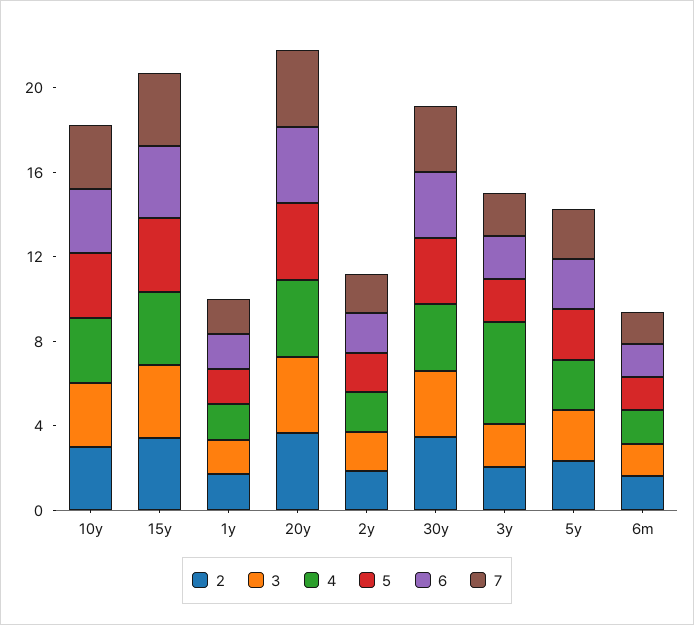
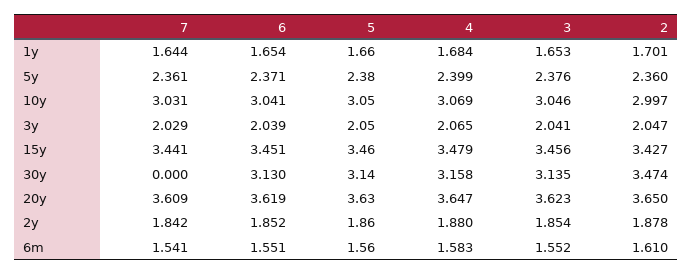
7, 30y: 3 -> 0
4, 3y: 5 -> 2.065

